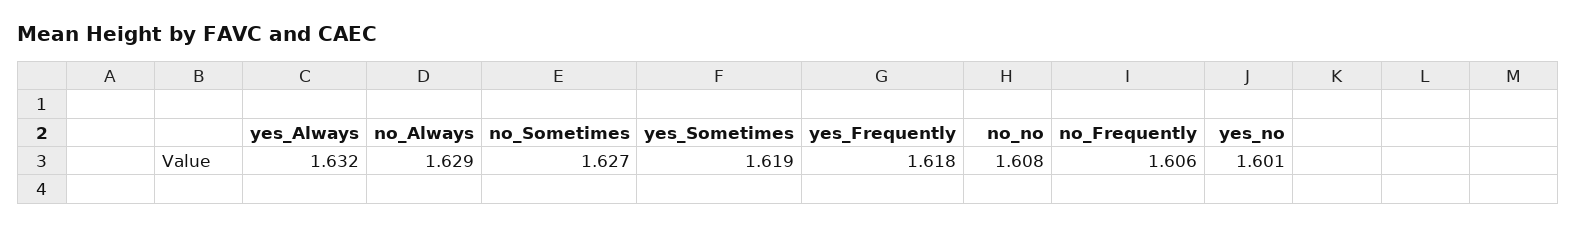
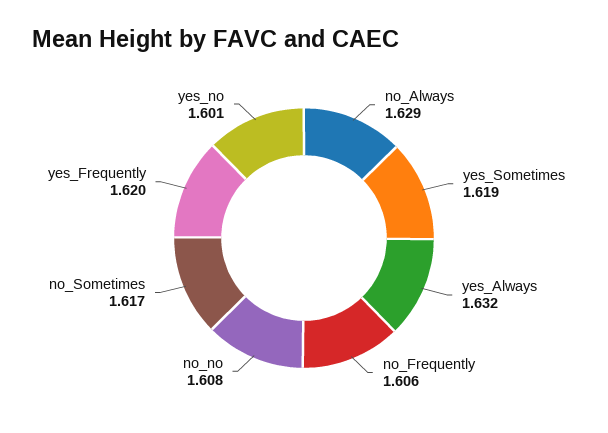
no_Sometimes: 1.627 -> 1.617
yes_Frequently: 1.618 -> 1.62

